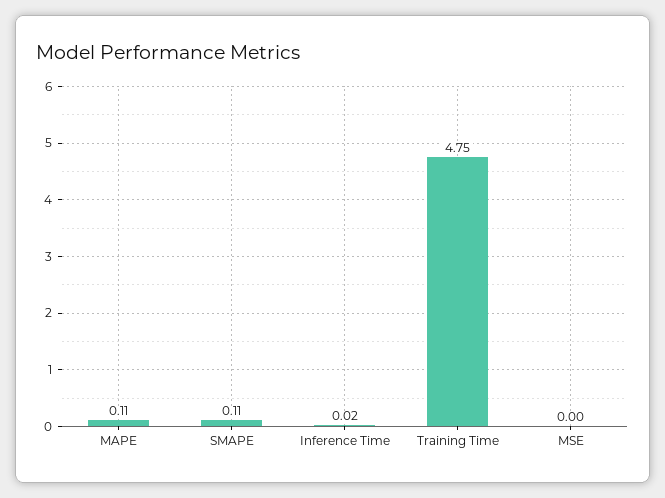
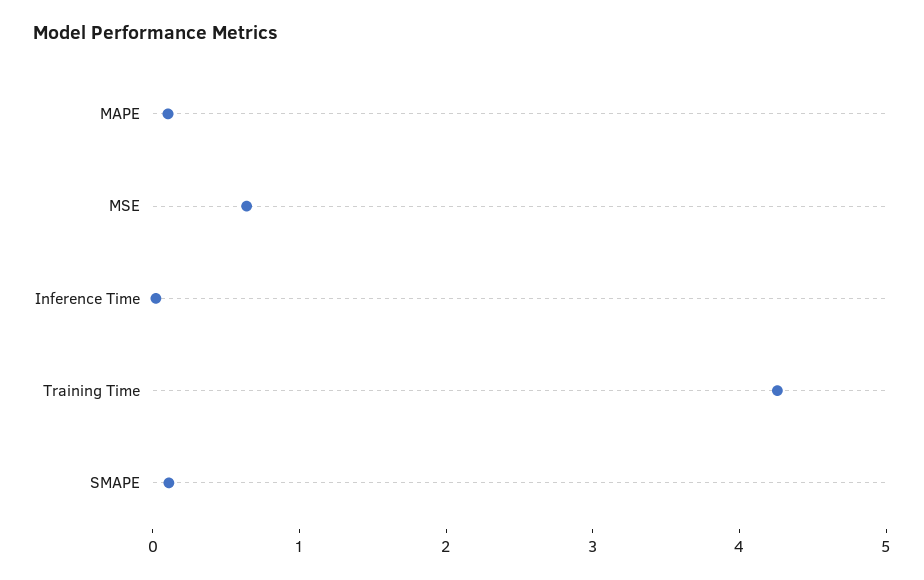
Training Time: 4.75 -> 4.2
MSE: 0 -> 0.6

